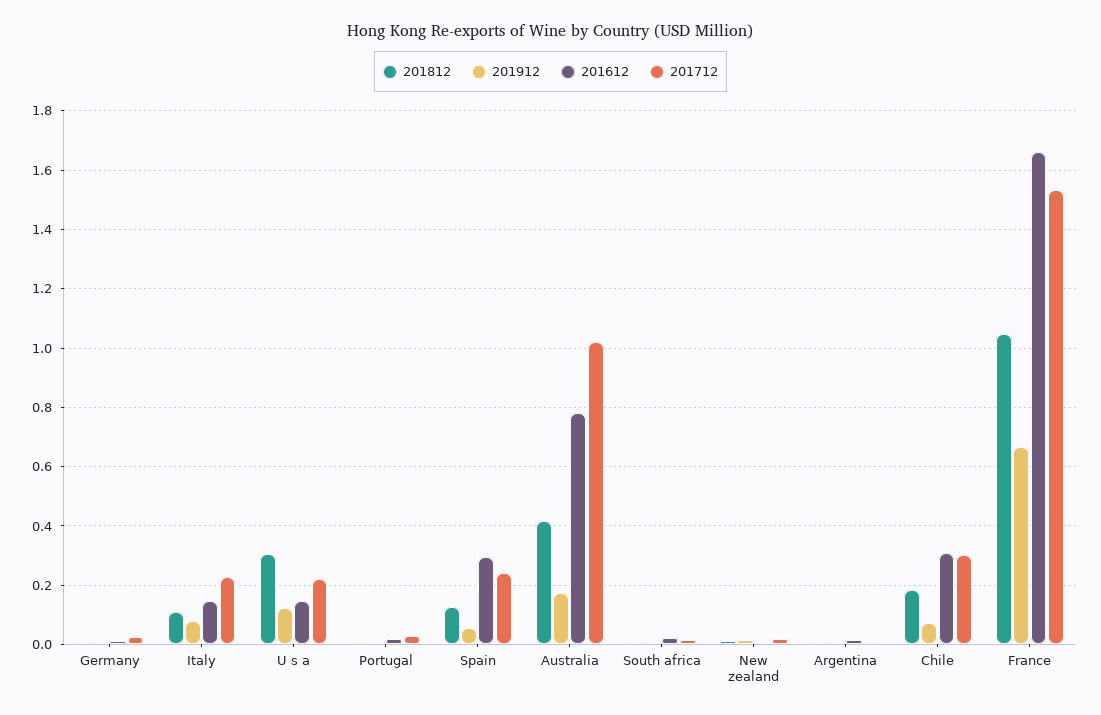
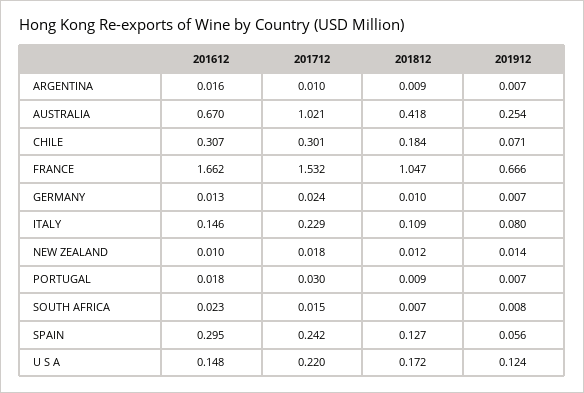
201812, U s a: 0.3 -> 0.172
201912, Australia: 0.175 -> 0.254
201612, Australia: 0.775 -> 0.67

